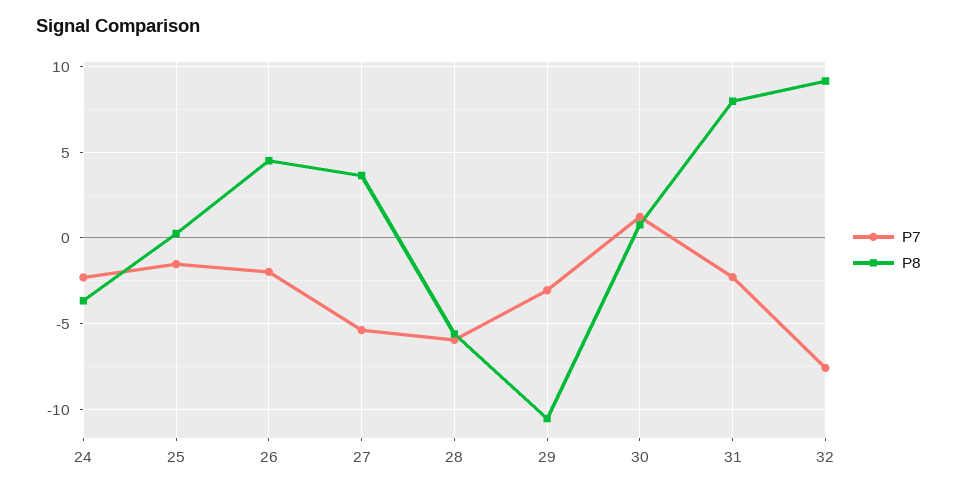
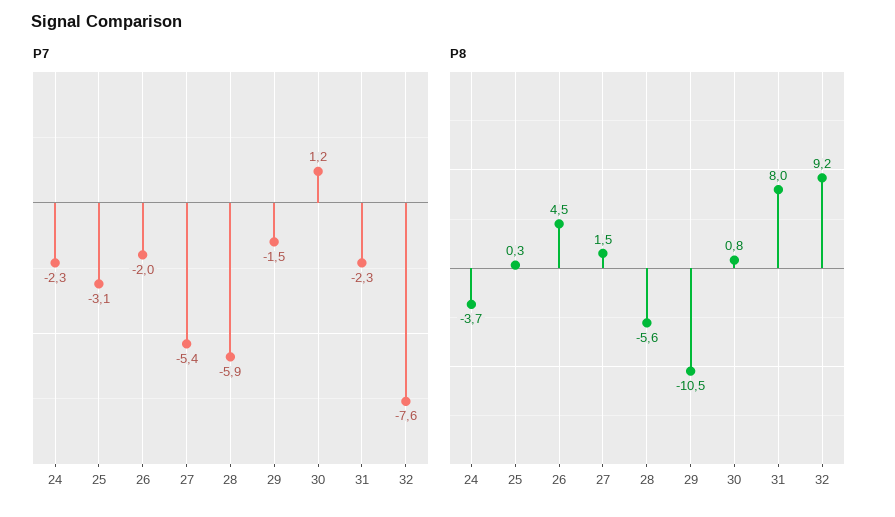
P7, 25: -1.5 -> -3.1
P8, 27: 3.5 -> 1.5
P7, 29: -3 -> -1.5

